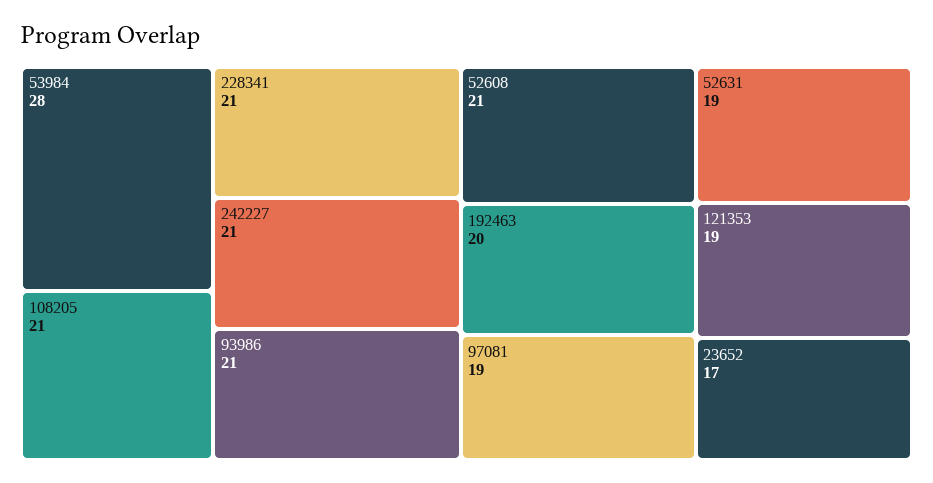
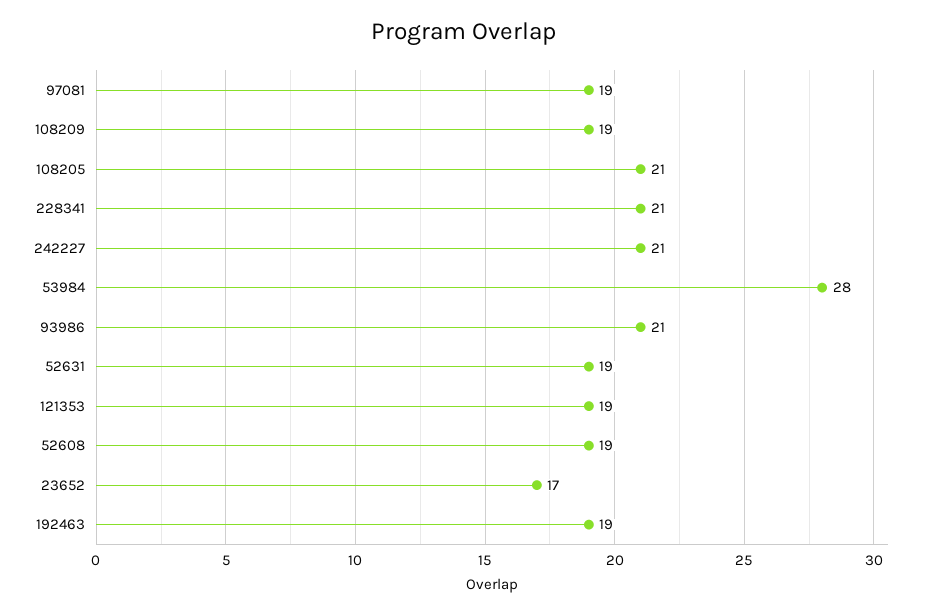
52608: 21 -> 19
192463: 20 -> 19
108209: none -> 19

